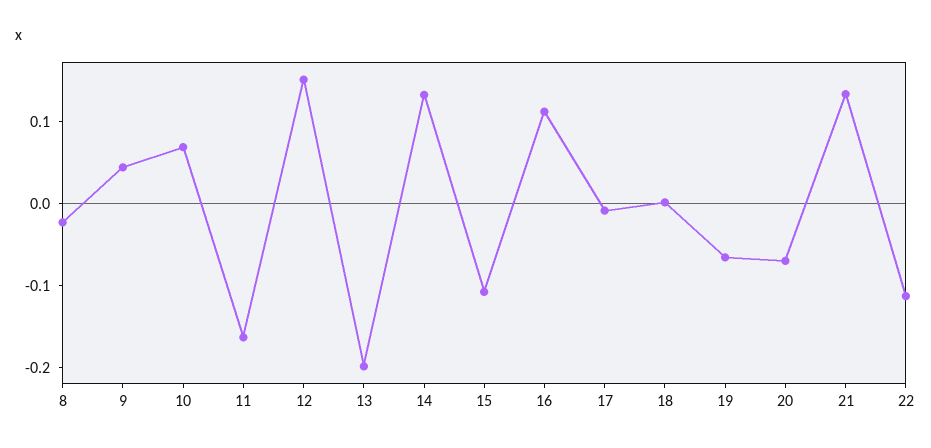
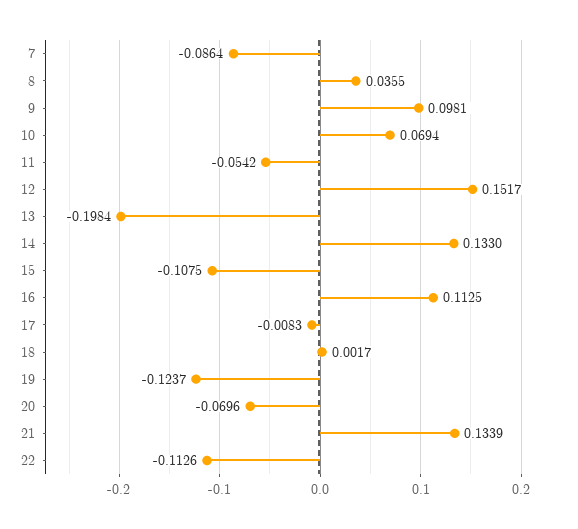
8: -0.02 -> 0.0355
9: 0.04 -> 0.0981
11: -0.16 -> -0.0542
19: -0.06 -> -0.1237
7: none -> -0.0864

